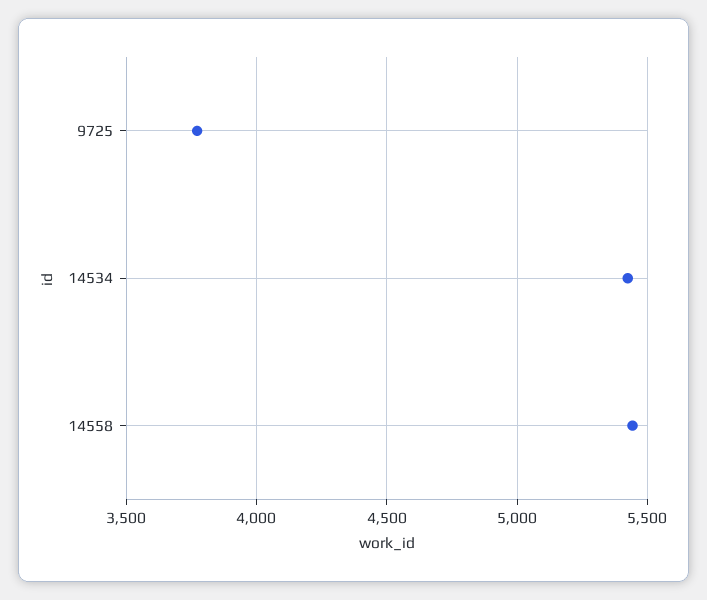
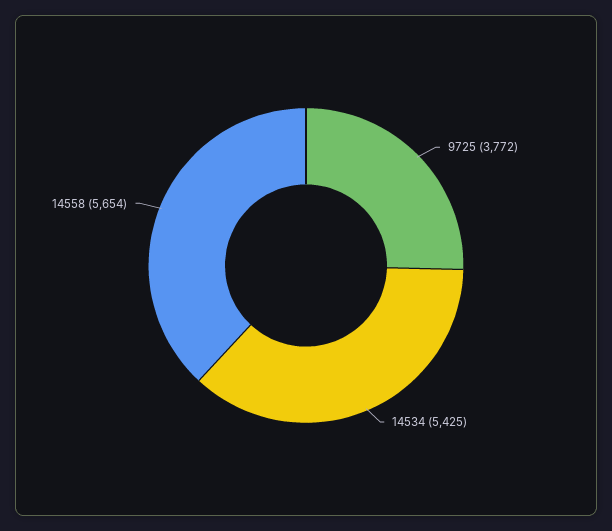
14558: 5450 -> 5654

